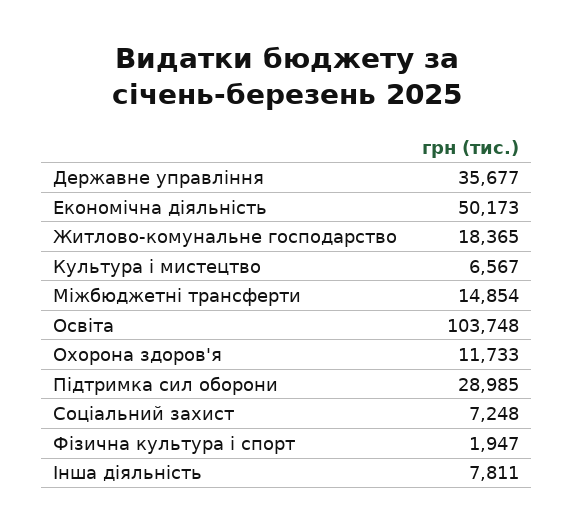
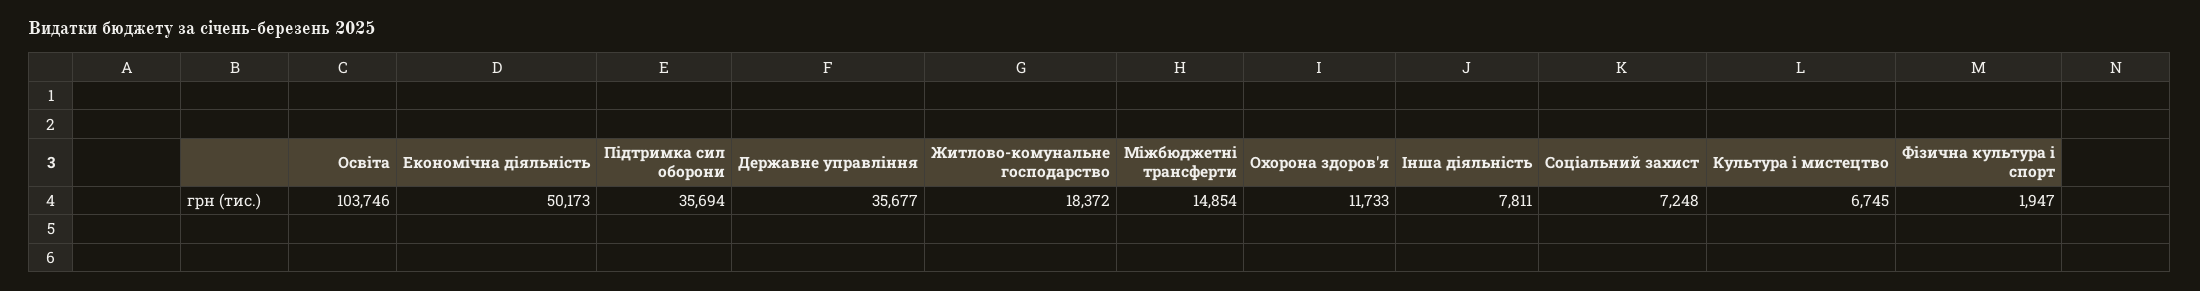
Житлово-комунальне господарство: 18365 -> 18372
Культура і мистецтво: 6567 -> 6745
Освіта: 103748 -> 103746
Підтримка сил оборони: 28985 -> 35694

